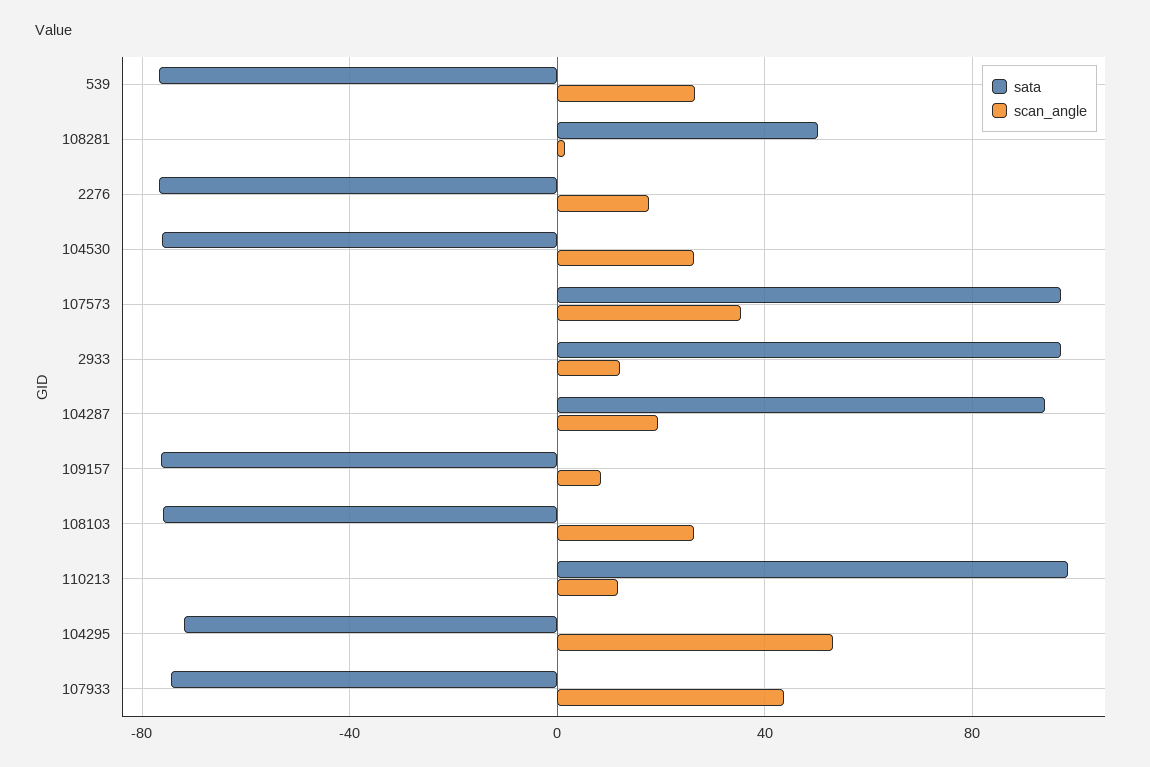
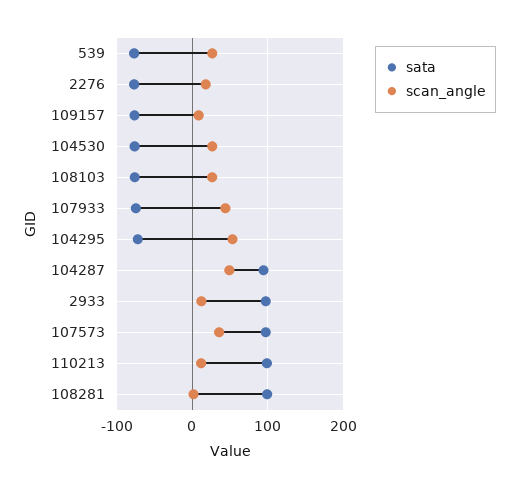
sata, 108281: 50 -> 100
scan_angle, 104287: 20 -> 50

